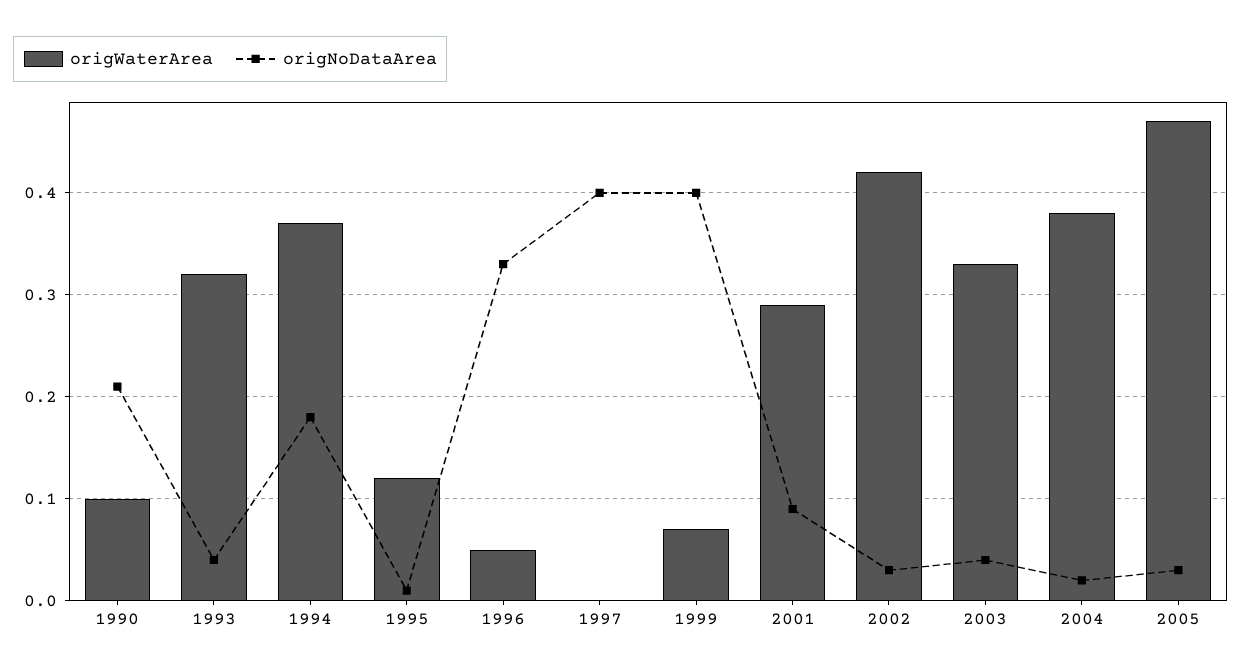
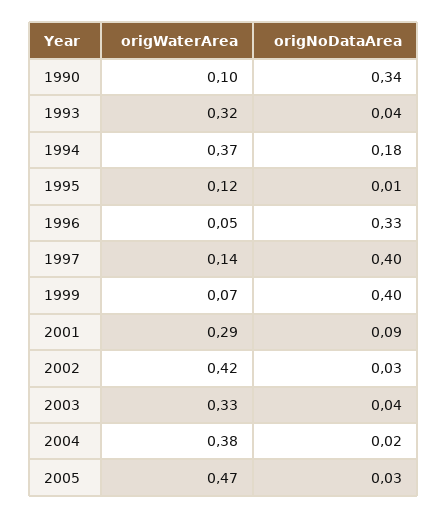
origNoDataArea, 1990: 0.21 -> 0.34
origWaterArea, 1997: 0 -> 0.14

